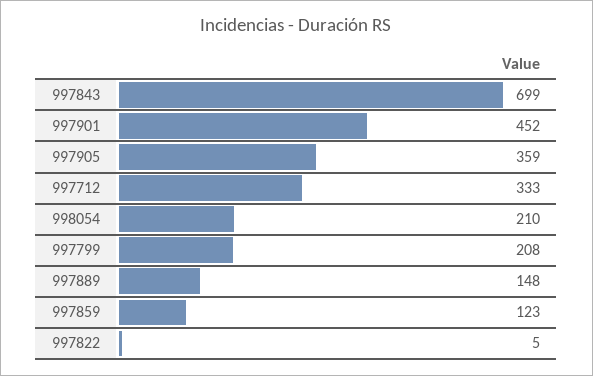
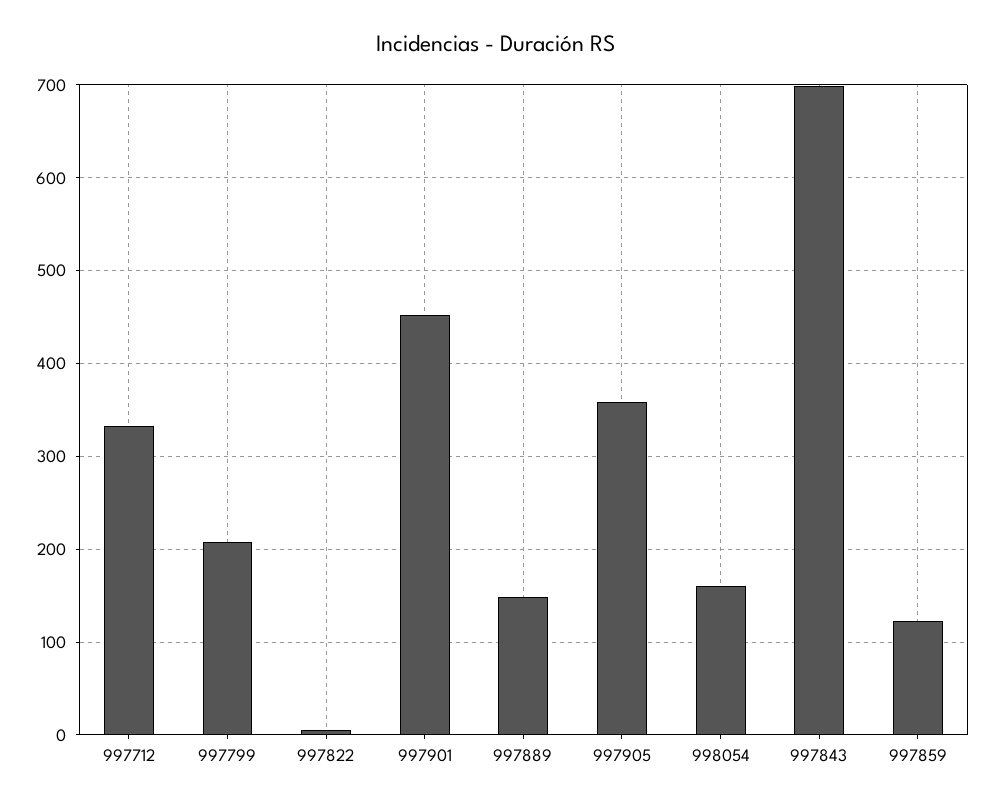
998054: 210 -> 160

